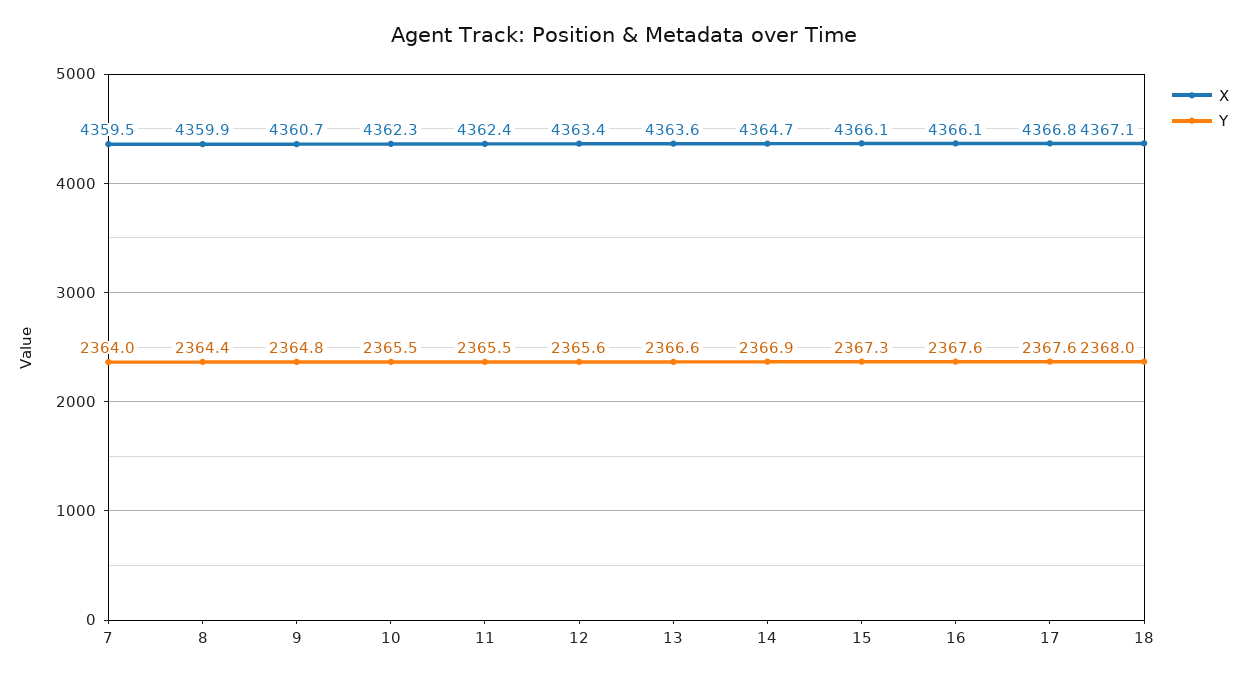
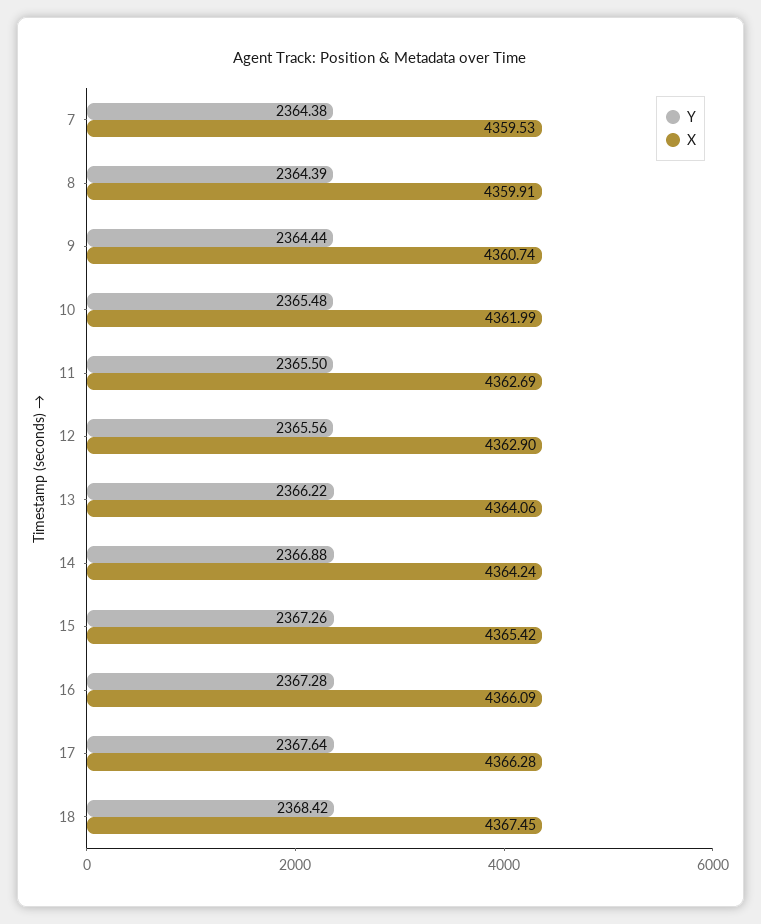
Y, 7: 2364 -> 2364.38
Y, 9: 2364.8 -> 2364.44
X, 10: 4362.3 -> 4361.99
X, 11: 4362.4 -> 4362.69
X, 12: 4363.4 -> 4362.9
X, 13: 4363.6 -> 4364.06
Y, 13: 2366.6 -> 2366.22
X, 14: 4364.7 -> 4364.24
X, 15: 4366.1 -> 4365.42
Y, 16: 2367.6 -> 2367.28
X, 17: 4366.8 -> 4366.28
X, 18: 4367.1 -> 4367.45
Y, 18: 2368 -> 2368.42

